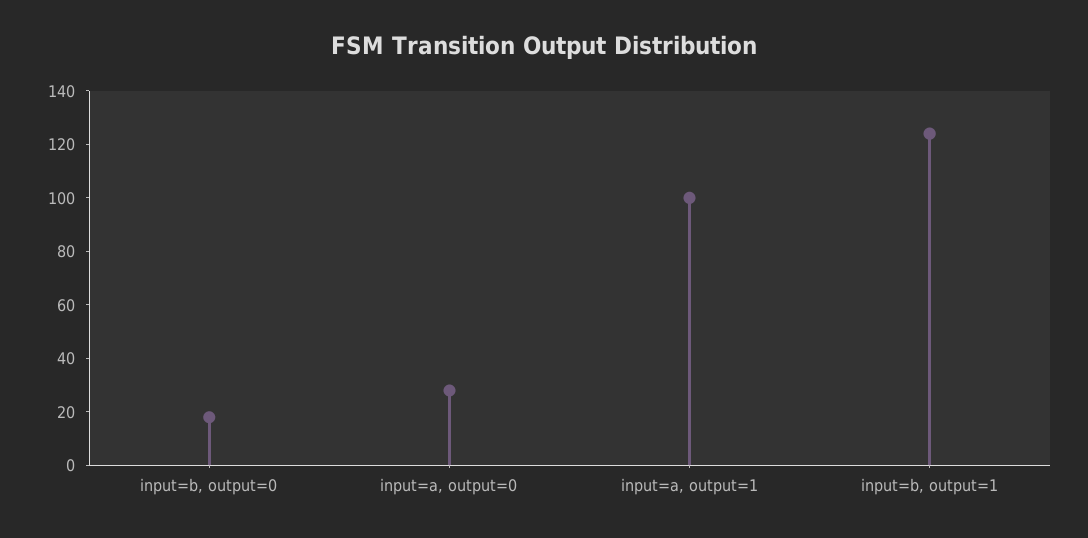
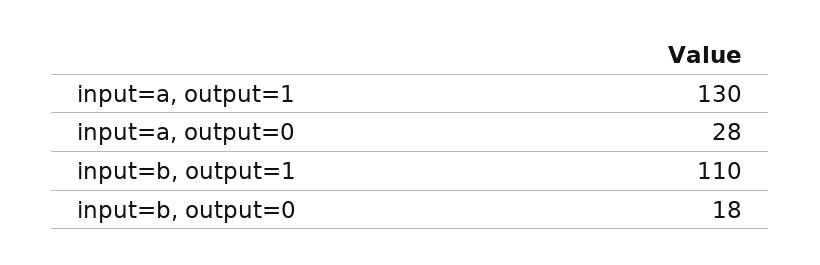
input=a, output=1: 100 -> 130
input=b, output=1: 125 -> 110

